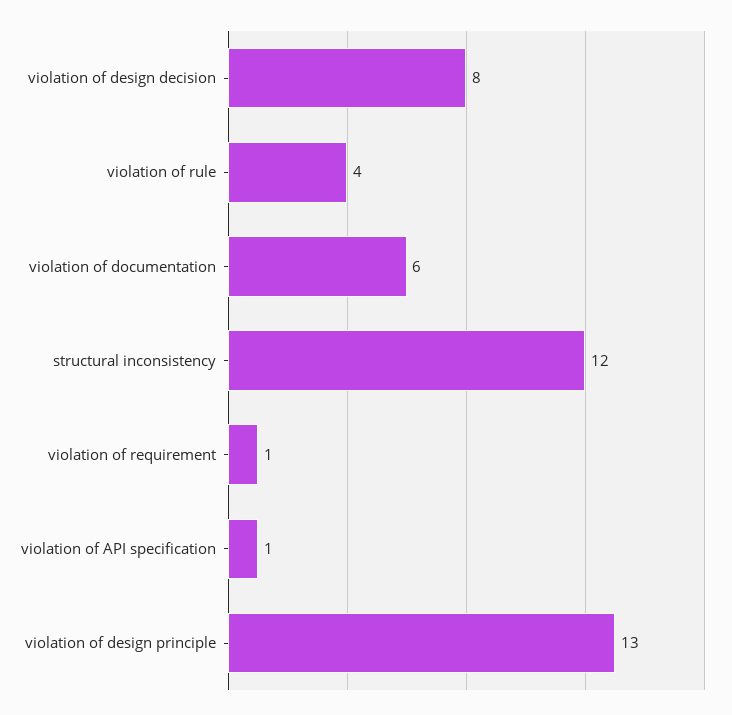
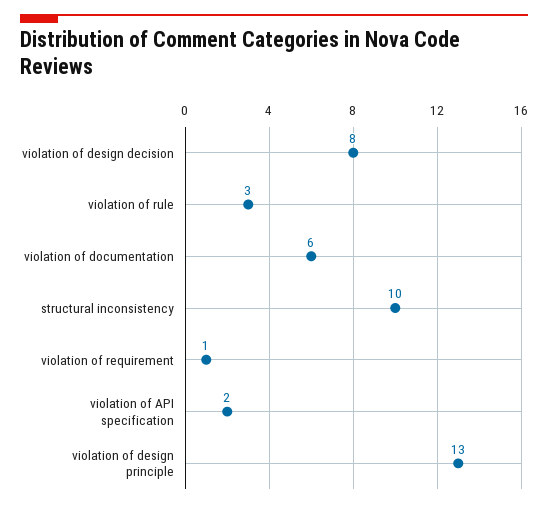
violation of rule: 4 -> 3
structural inconsistency: 12 -> 10
violation of API specification: 1 -> 2

